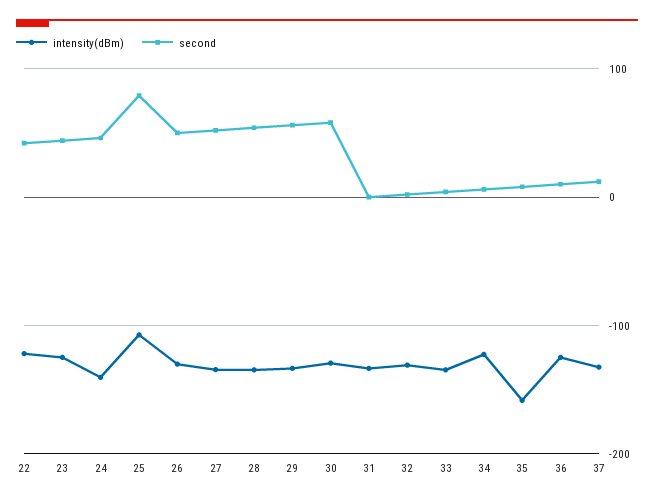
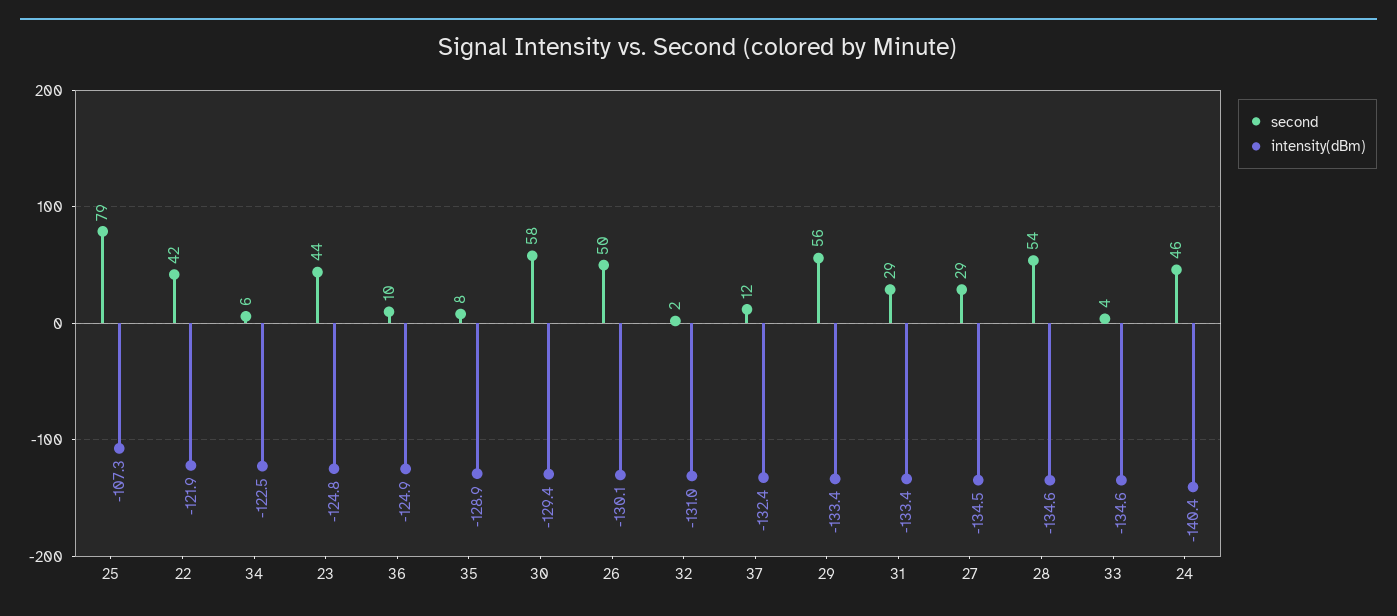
second, 27: 50 -> 29
second, 31: 0 -> 29
intensity(dBm), 35: -160 -> -128.9

